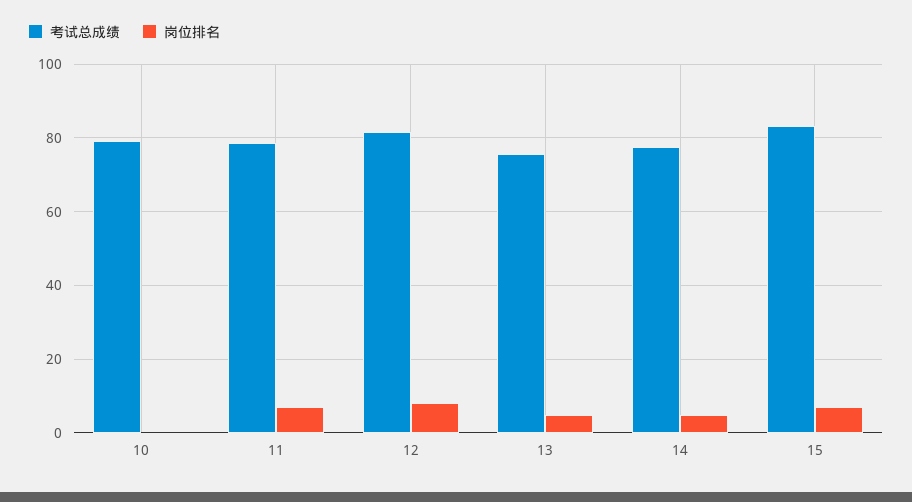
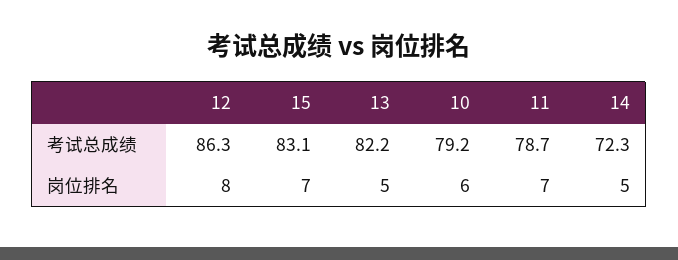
岗位排名, 10: 0 -> 6
考试总成绩, 12: 82 -> 86.3
考试总成绩, 13: 76 -> 82.2
考试总成绩, 14: 78 -> 72.3

